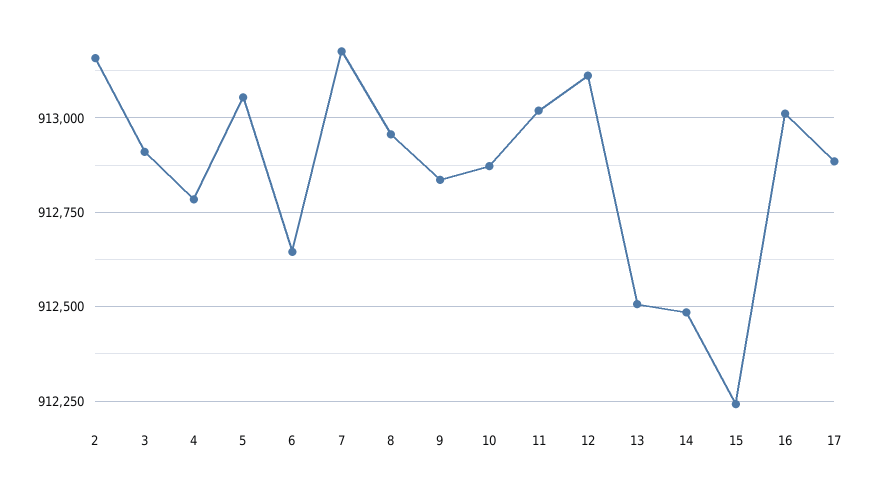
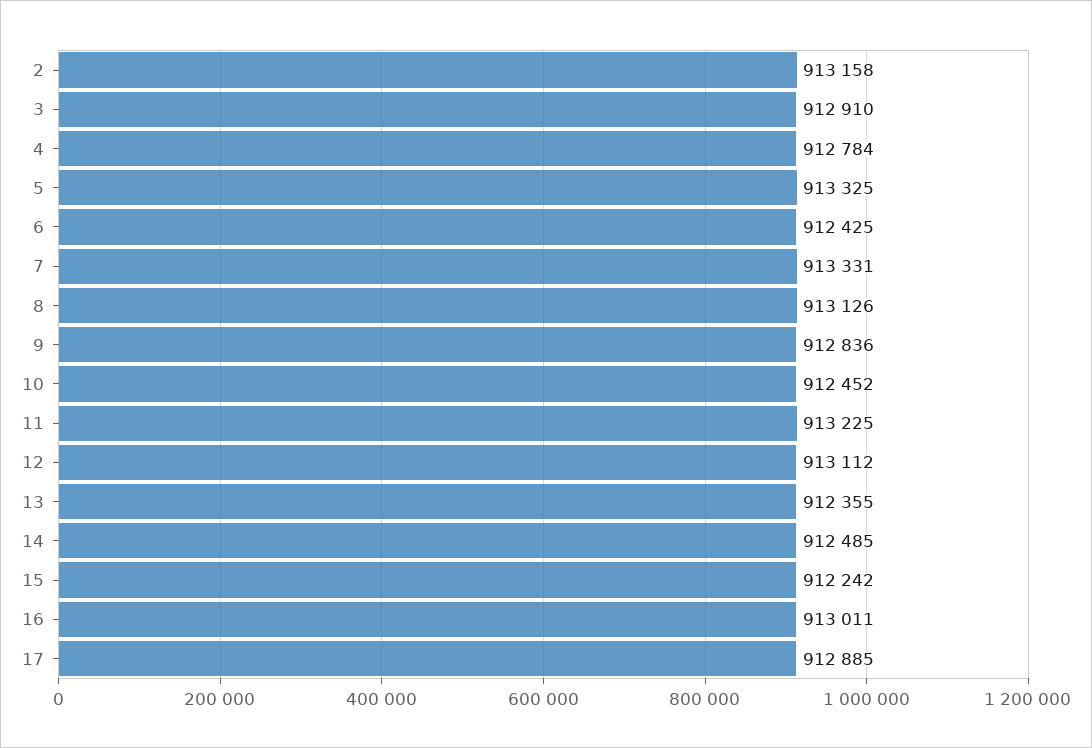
5: 913050 -> 913325
6: 912650 -> 912425
7: 913175 -> 913331
8: 912950 -> 913126
10: 912875 -> 912452
11: 913025 -> 913225
13: 912500 -> 912355

